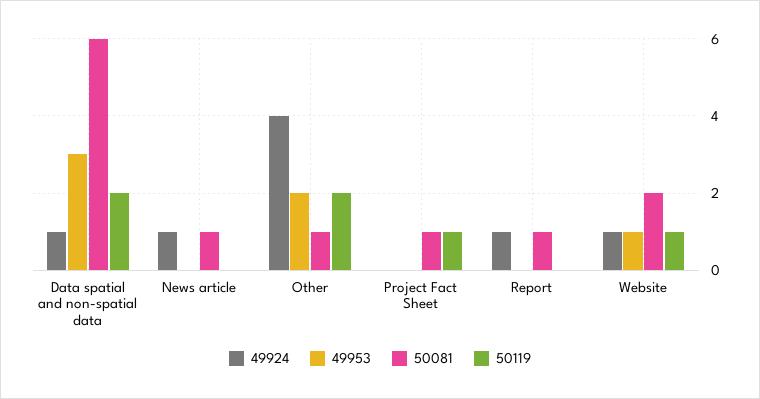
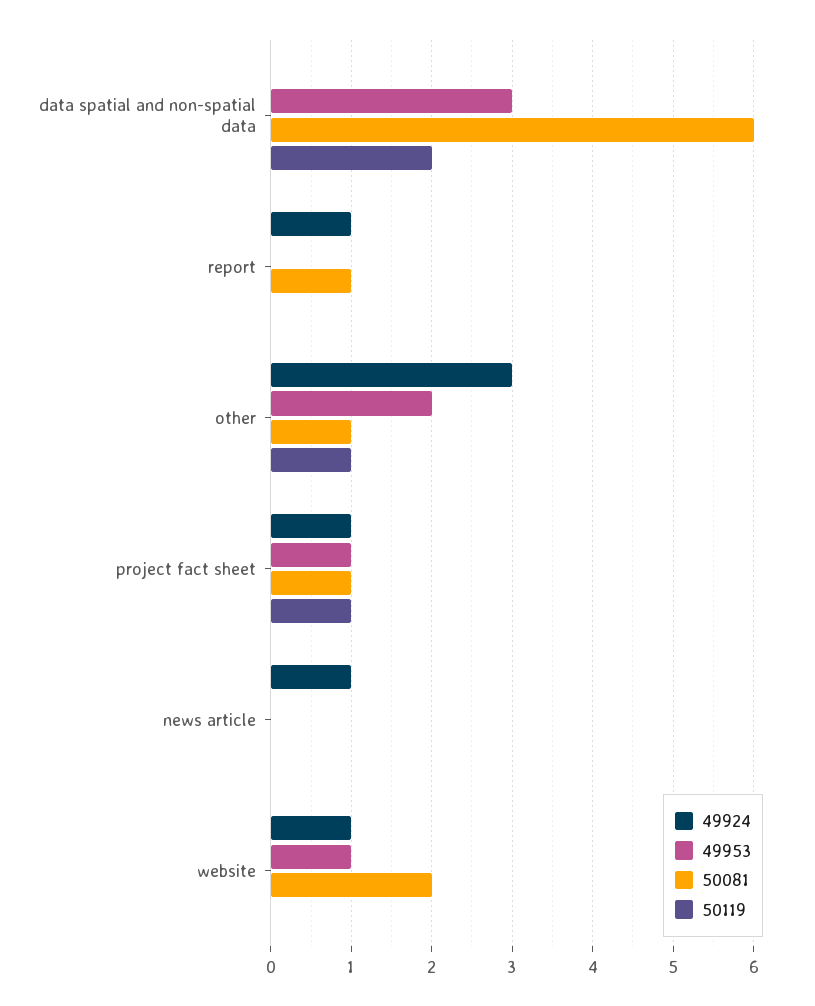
49924, Data spatial and non-spatial data: 1 -> 0
50081, News article: 1 -> 0
49924, Other: 4 -> 3
50119, Other: 2 -> 1
49924, Project Fact Sheet: 0 -> 1
49953, Project Fact Sheet: 0 -> 1
50119, Website: 1 -> 0

